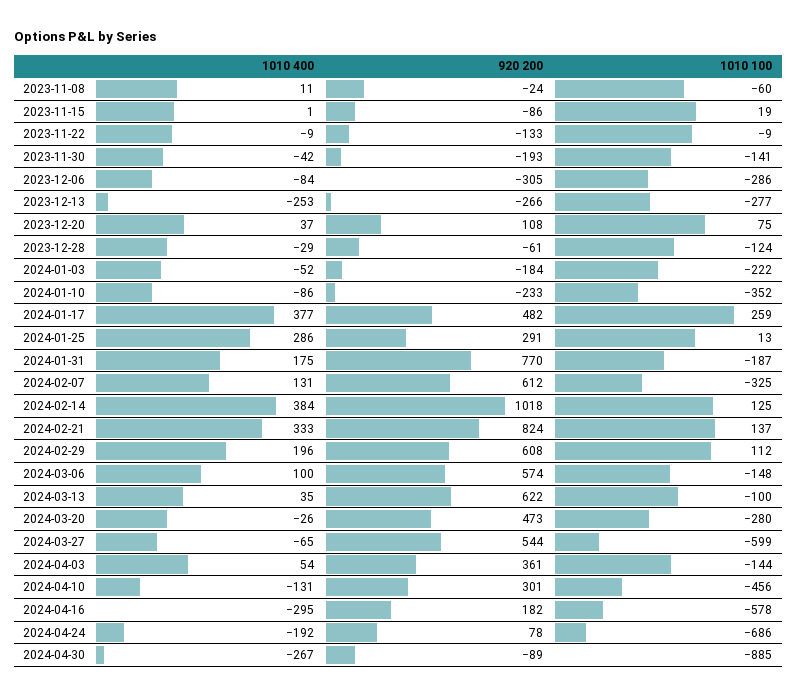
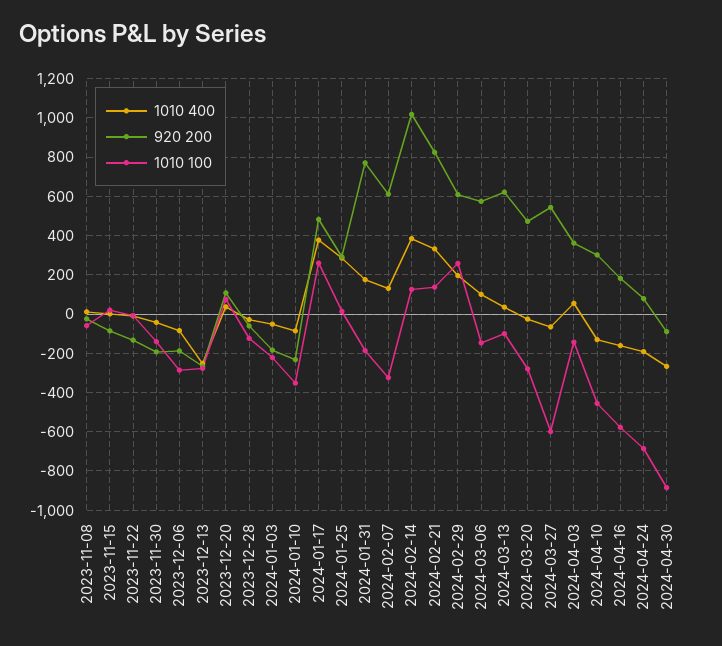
920 200, 2023-12-06: -305 -> -200
1010 100, 2024-02-29: 112 -> 250
1010 400, 2024-04-16: -295 -> -150

